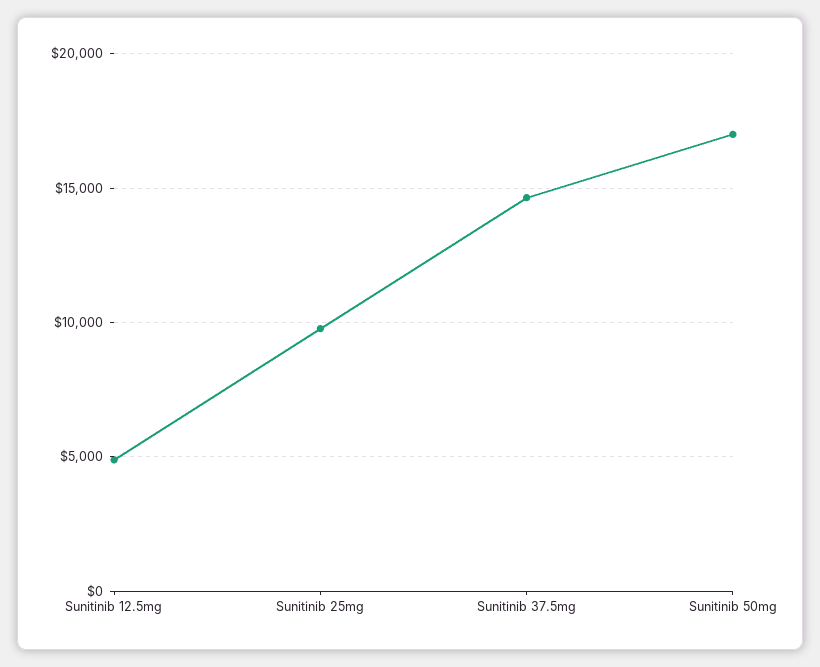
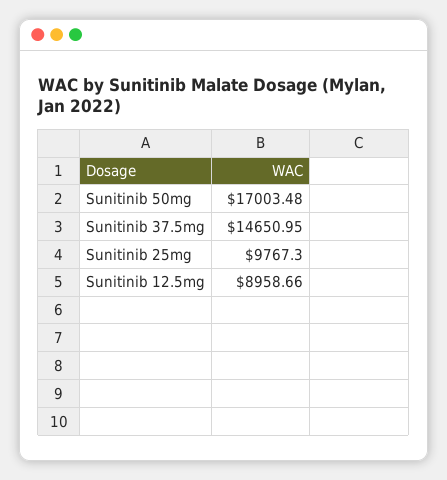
Sunitinib 12.5mg: 5000 -> 8958.66

